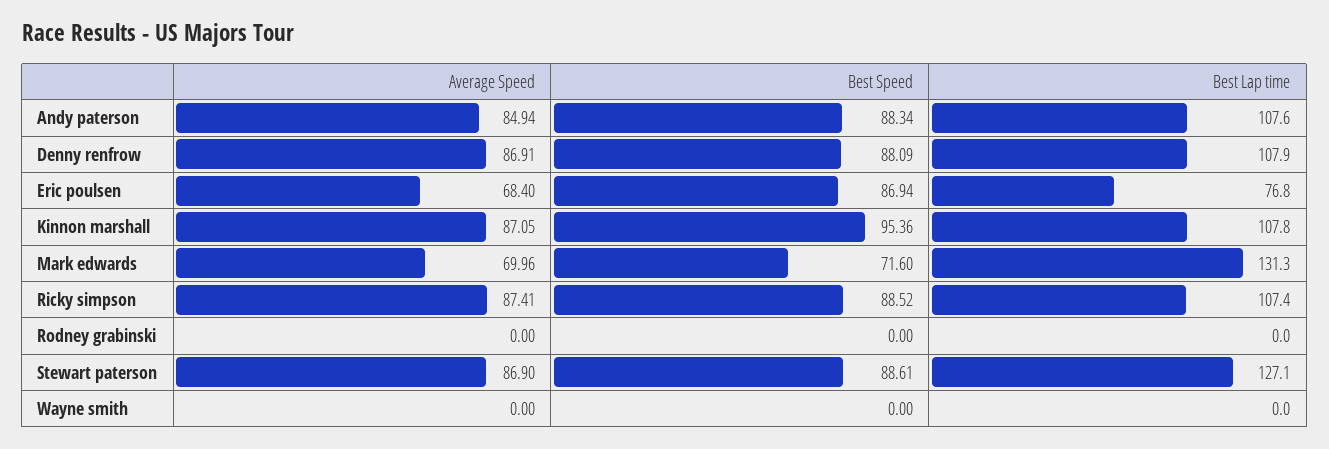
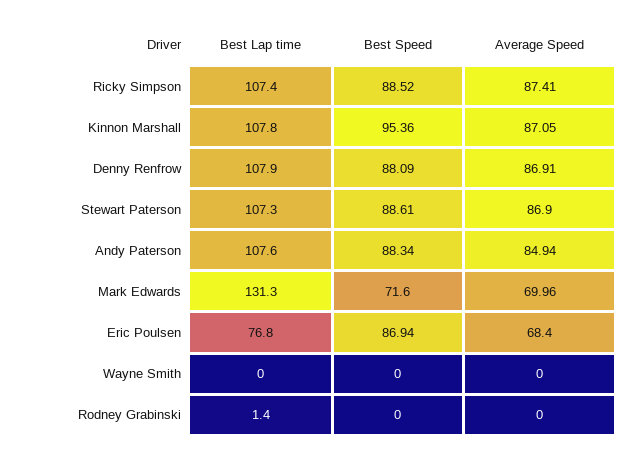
Best Lap time, Rodney grabinski: 0 -> 1.4
Best Lap time, Stewart paterson: 127.1 -> 107.3

